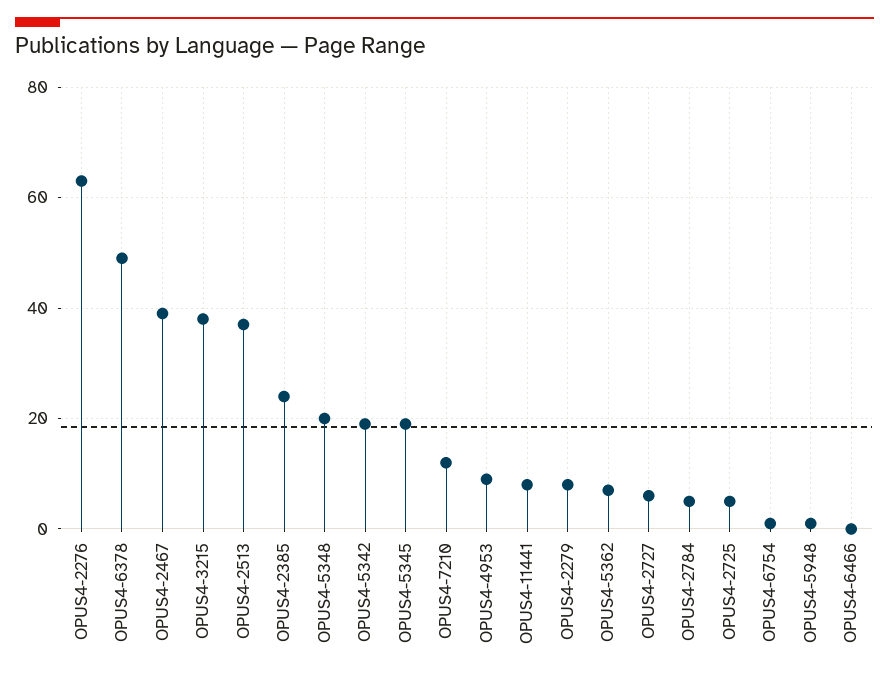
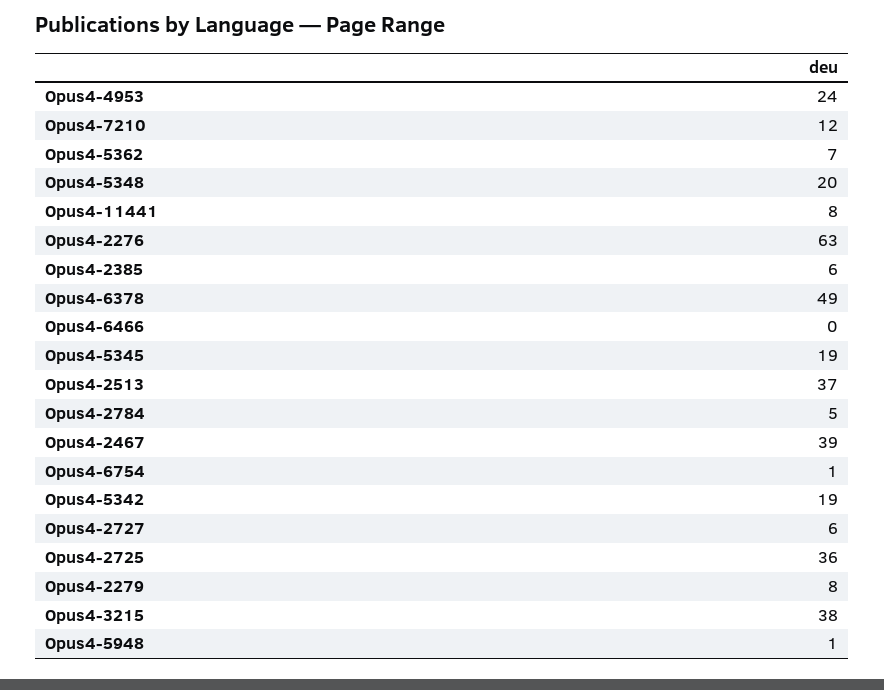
OPUS4-2385: 25 -> 6
OPUS4-4953: 10 -> 24
OPUS4-2725: 5 -> 36

